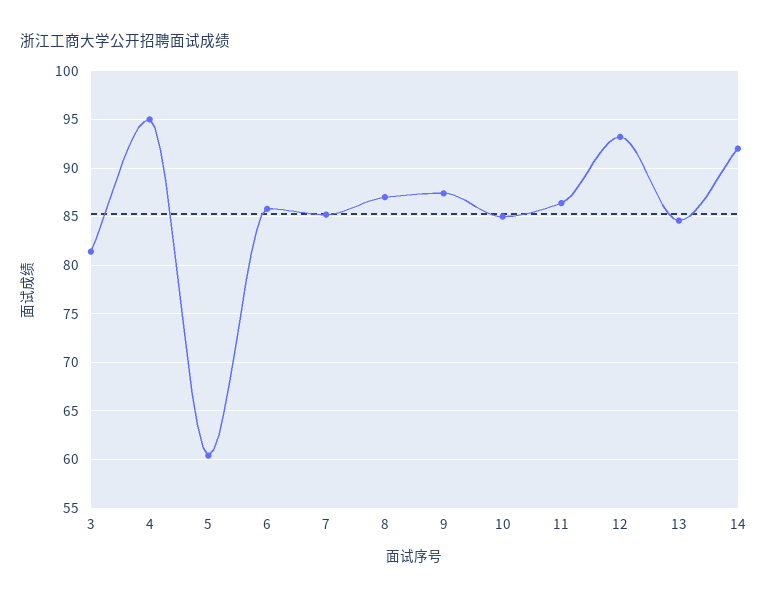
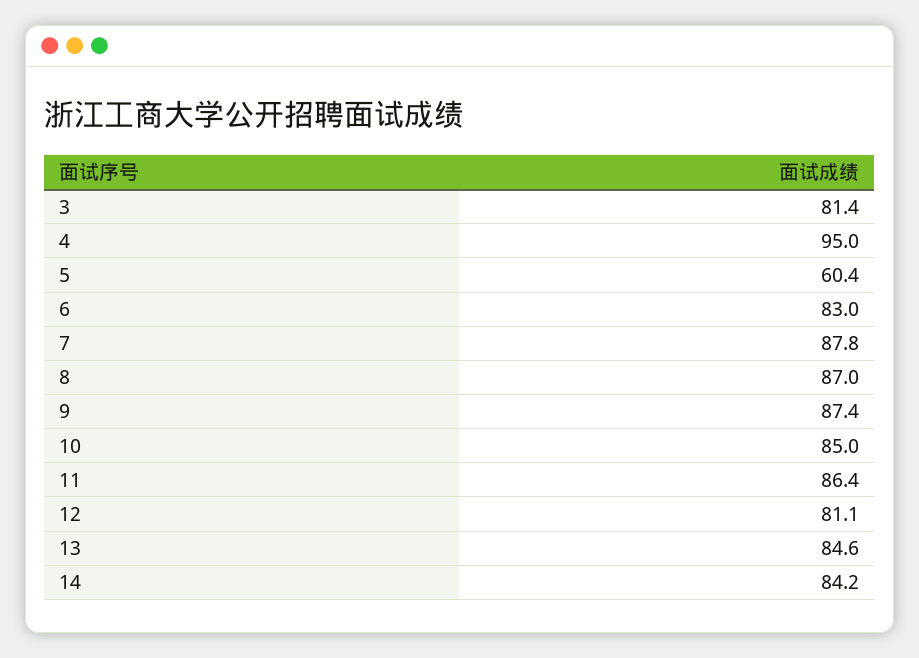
6: 86 -> 83
7: 85 -> 87.8
12: 93 -> 81.1
14: 92 -> 84.2

